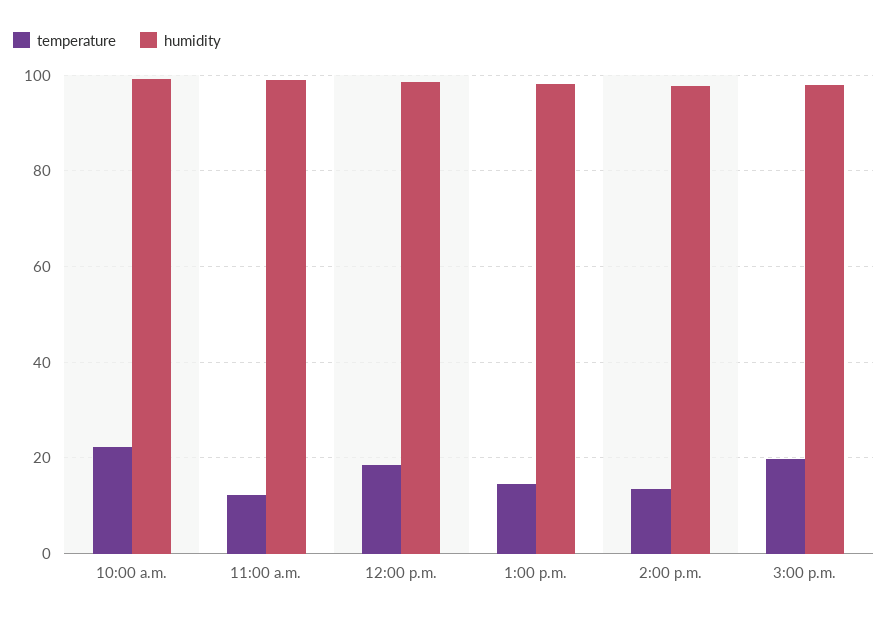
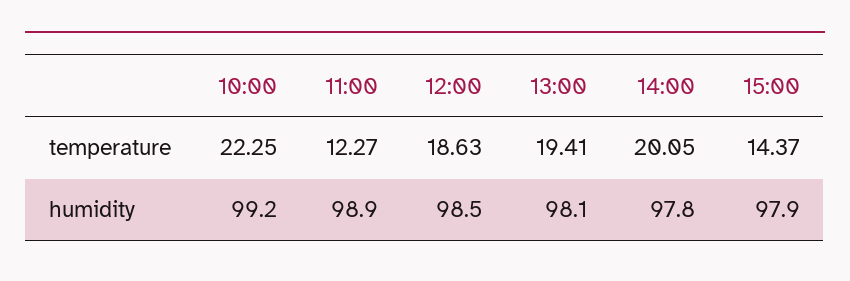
temperature, 1:00 p.m.: 14 -> 19.41
temperature, 2:00 p.m.: 14 -> 20.05
temperature, 3:00 p.m.: 20 -> 14.37

